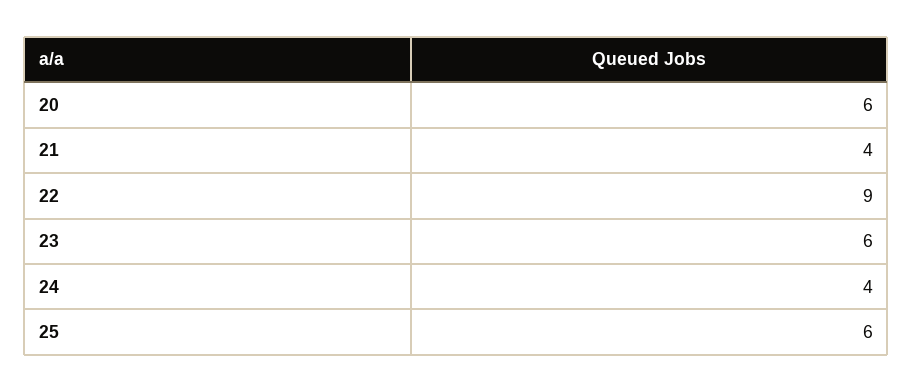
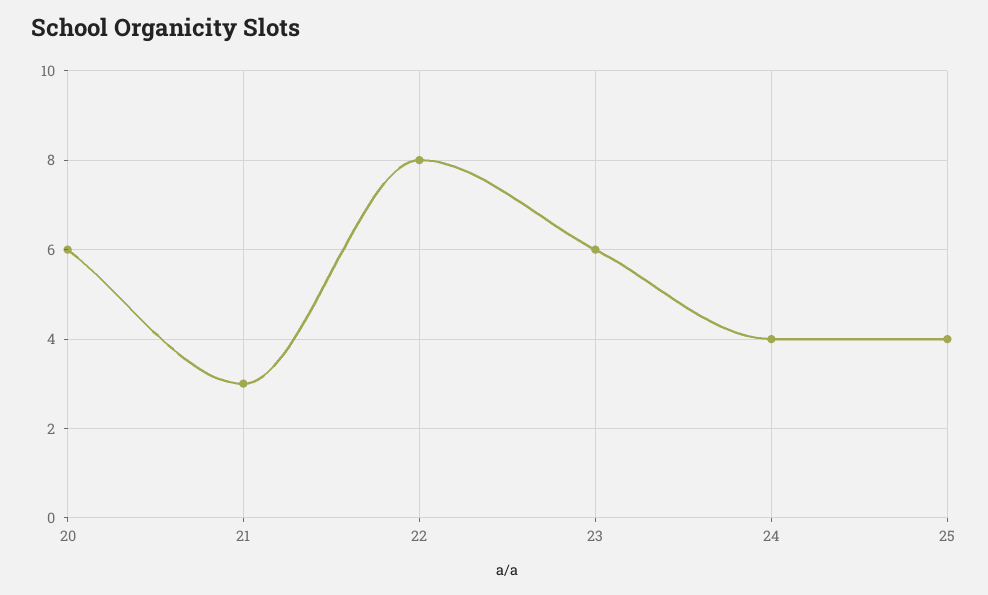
21: 4 -> 3
22: 9 -> 8
25: 6 -> 4

